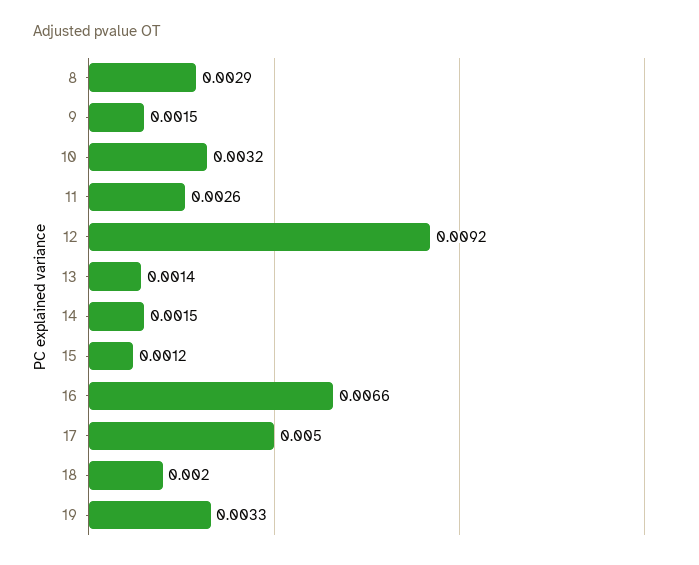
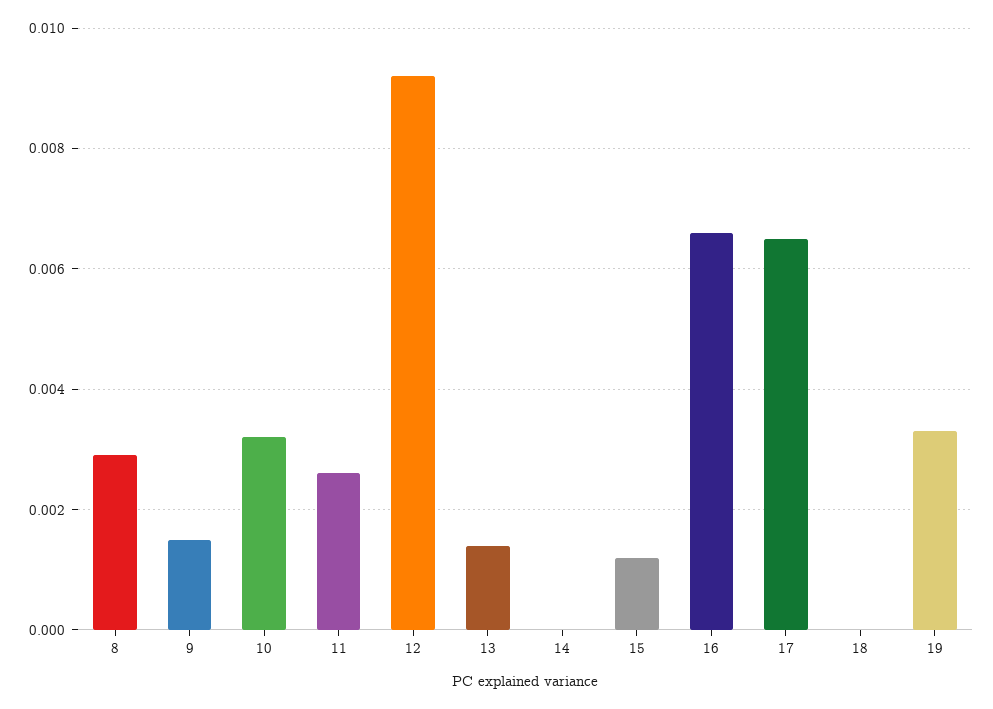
14: 0.0015 -> 0
17: 0.005 -> 0.0065
18: 0.002 -> 0

